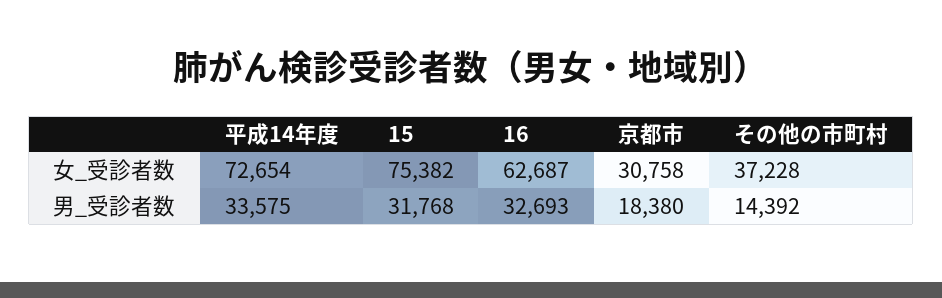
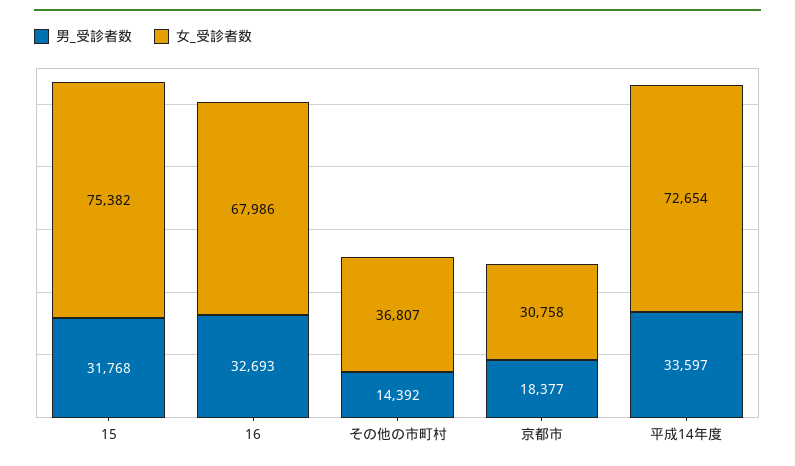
女_受診者数, 16: 62687 -> 67986
女_受診者数, その他の市町村: 37228 -> 36807
男_受診者数, 平成14年度: 33575 -> 33597
男_受診者数, 京都市: 18380 -> 18377

